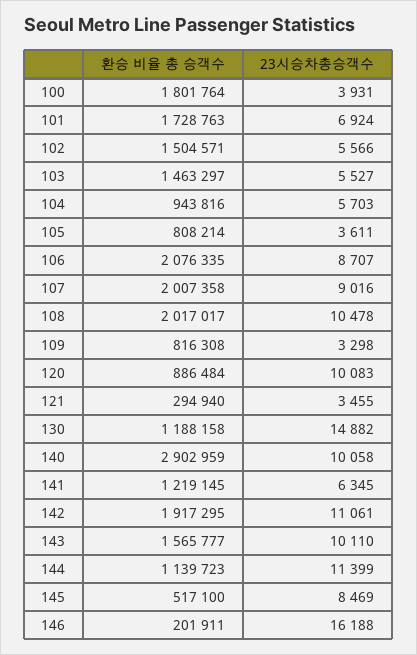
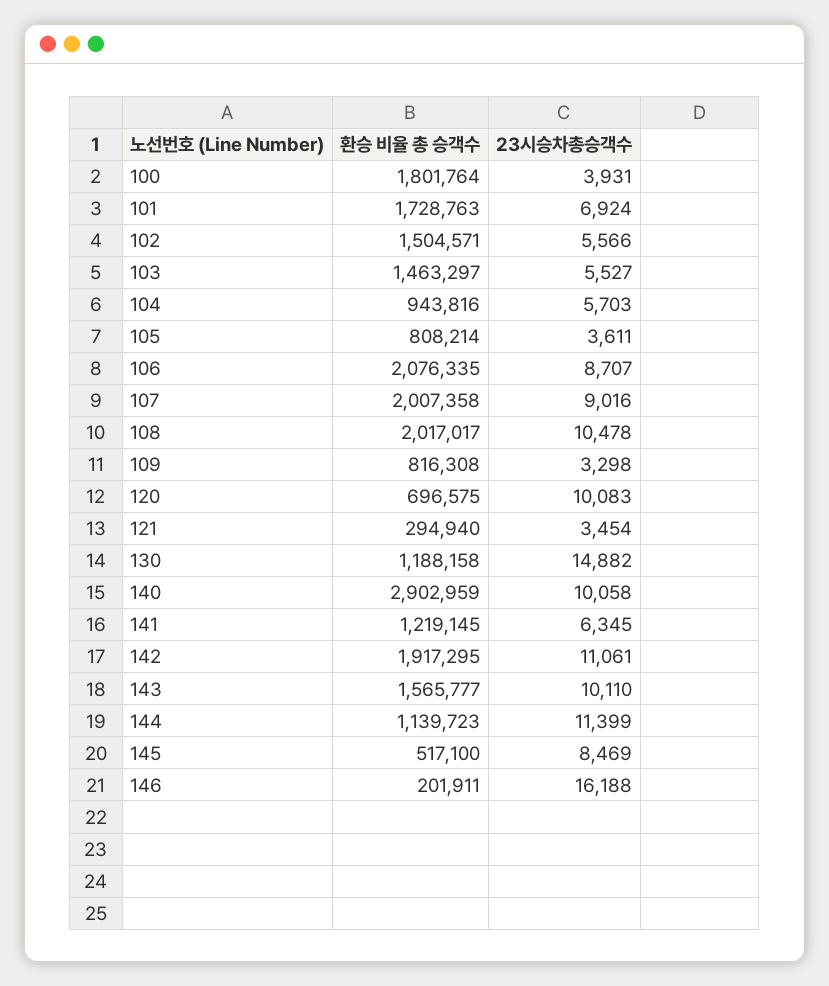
환승 비율 총 승객수, 120: 886484 -> 696575
23시승차총승객수, 121: 3455 -> 3454

